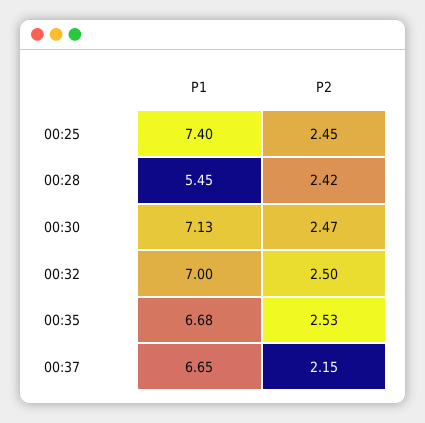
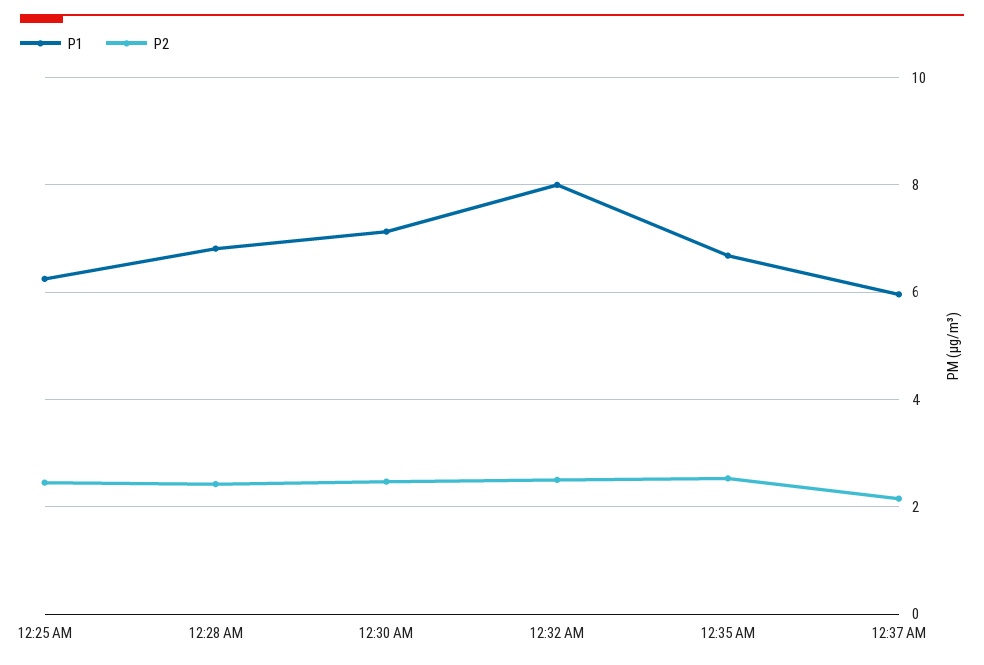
P1, 00:25: 7.4 -> 6.2
P1, 00:28: 5.45 -> 6.8
P1, 00:32: 7 -> 8
P1, 00:37: 6.65 -> 6

